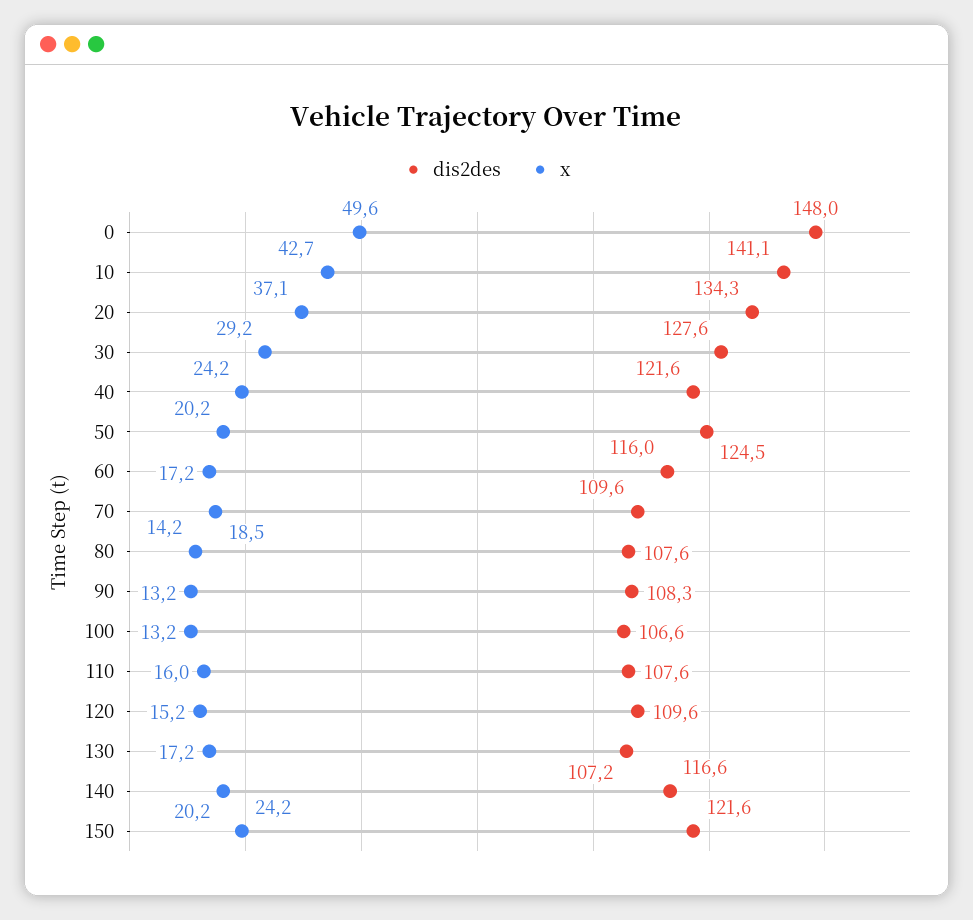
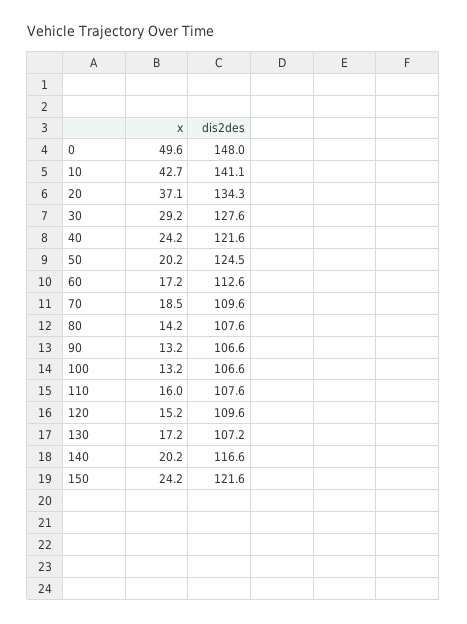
dis2des, 60: 116 -> 112.6
dis2des, 90: 108.3 -> 106.6

